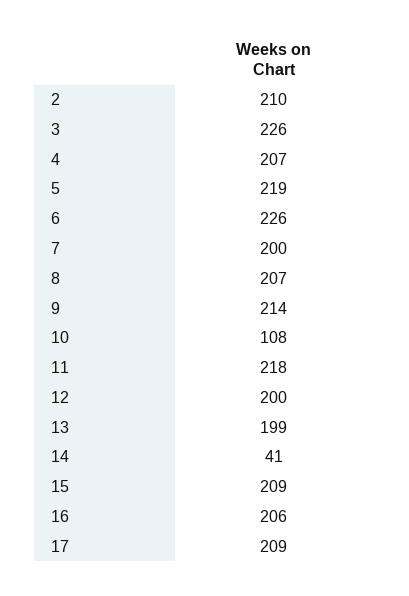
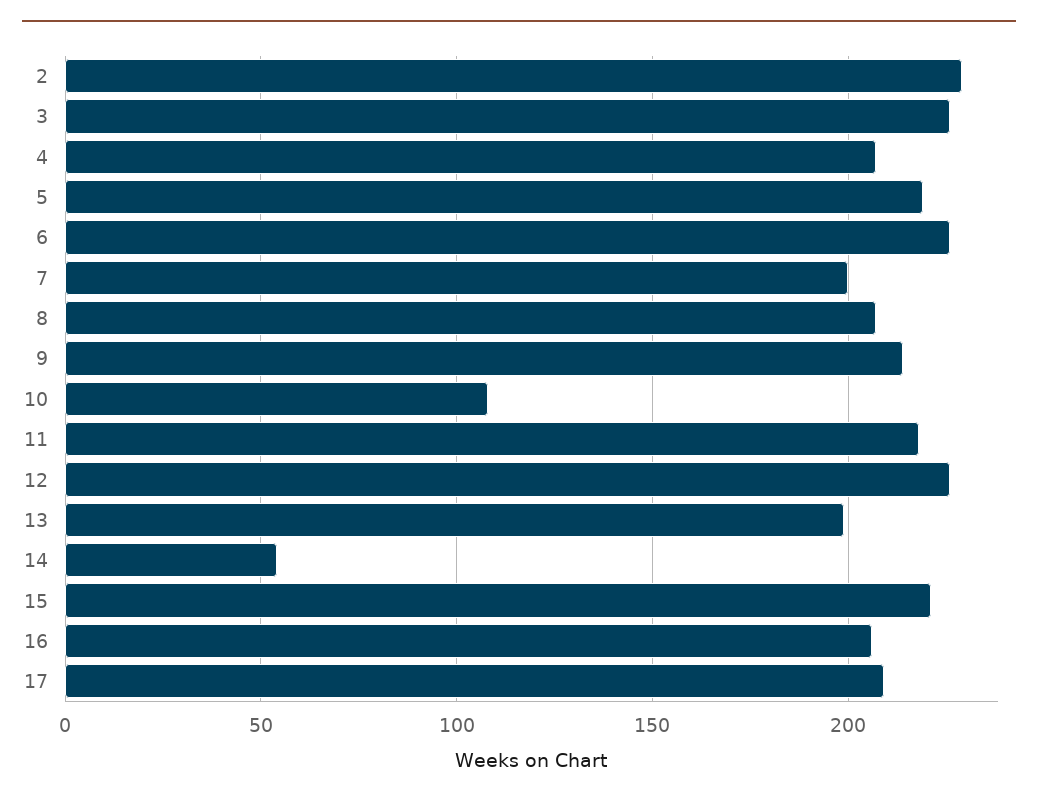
2: 210 -> 230
12: 200 -> 225
14: 41 -> 55
15: 209 -> 220

